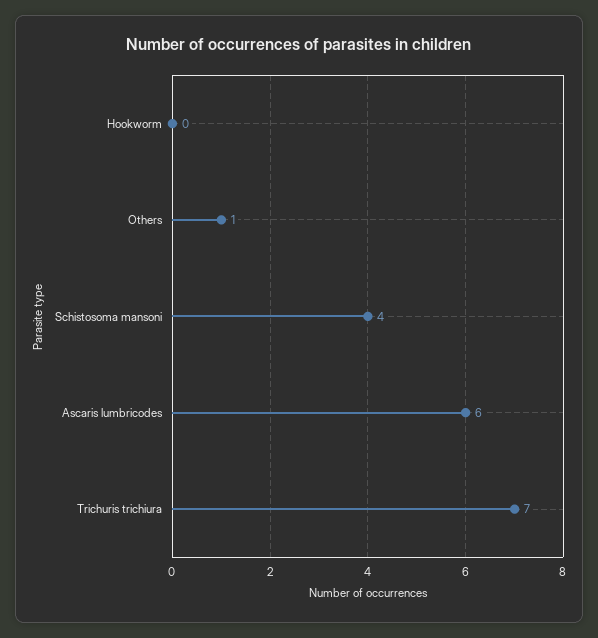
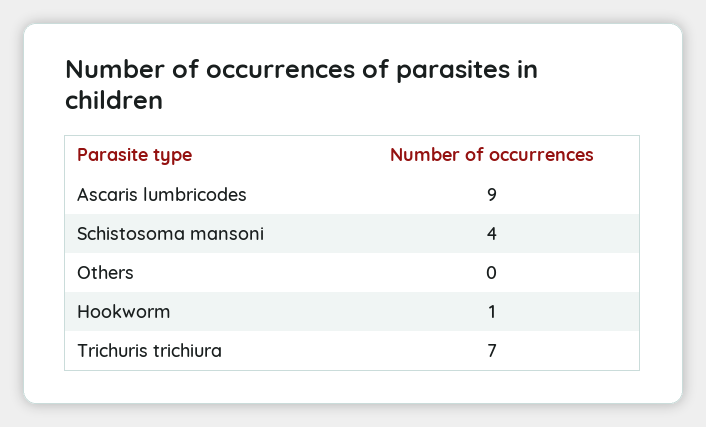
Hookworm: 0 -> 1
Others: 1 -> 0
Ascaris lumbricodes: 6 -> 9

